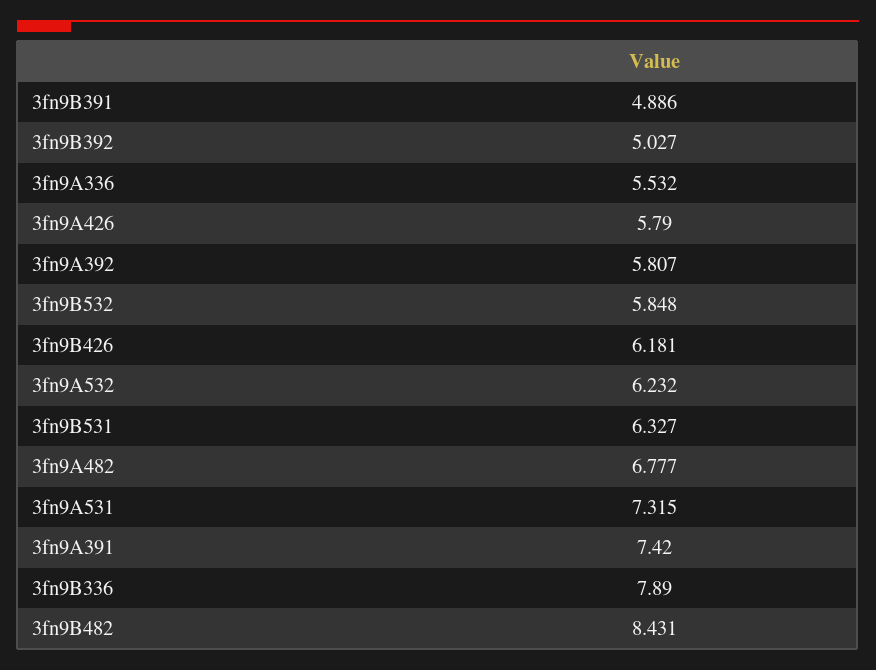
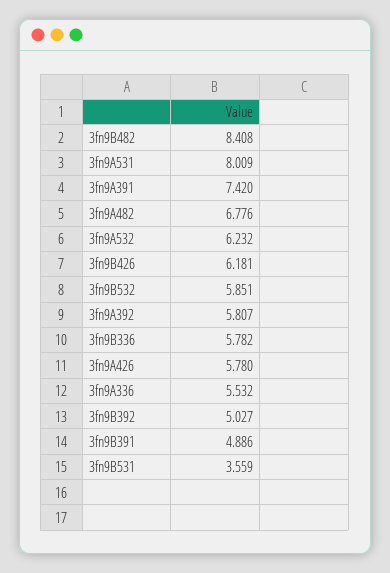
3fn9A426: 5.79 -> 5.78
3fn9B532: 5.848 -> 5.851
3fn9B531: 6.327 -> 3.559
3fn9A482: 6.777 -> 6.776
3fn9A531: 7.315 -> 8.009
3fn9B336: 7.89 -> 5.782
3fn9B482: 8.431 -> 8.408

